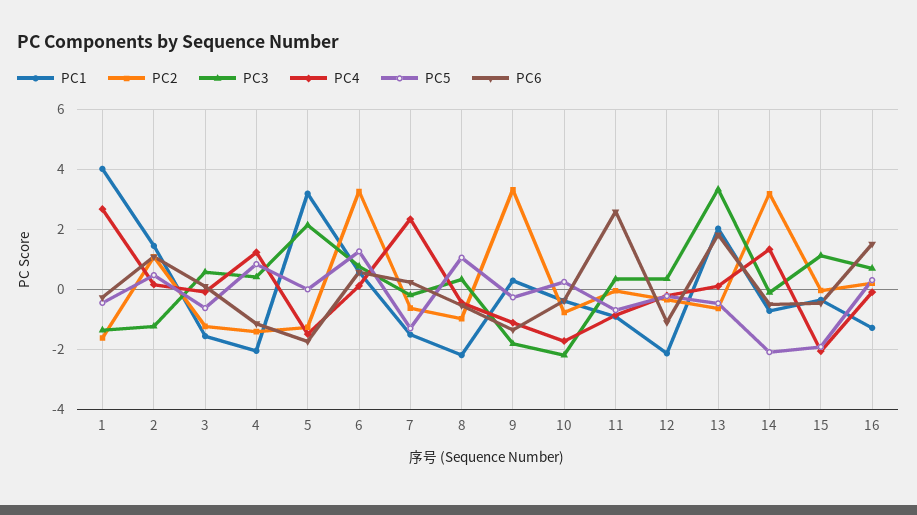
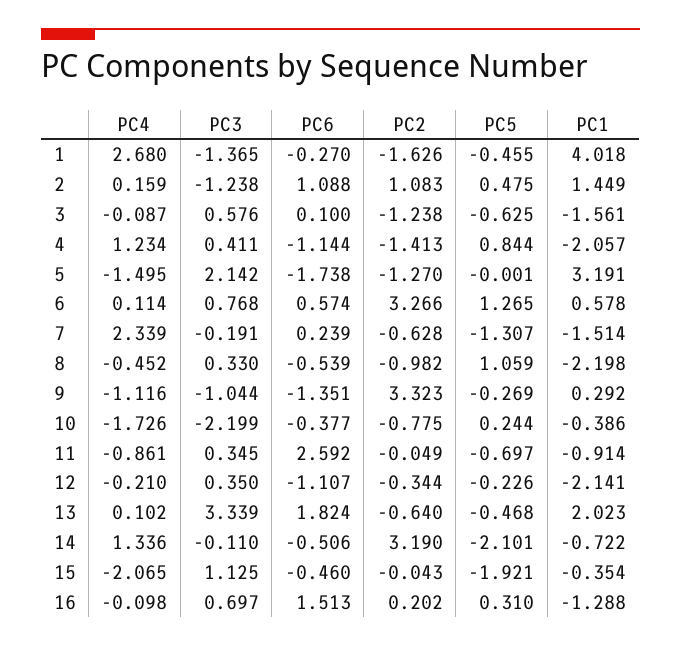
PC3, 9: -1.75 -> -1.044

